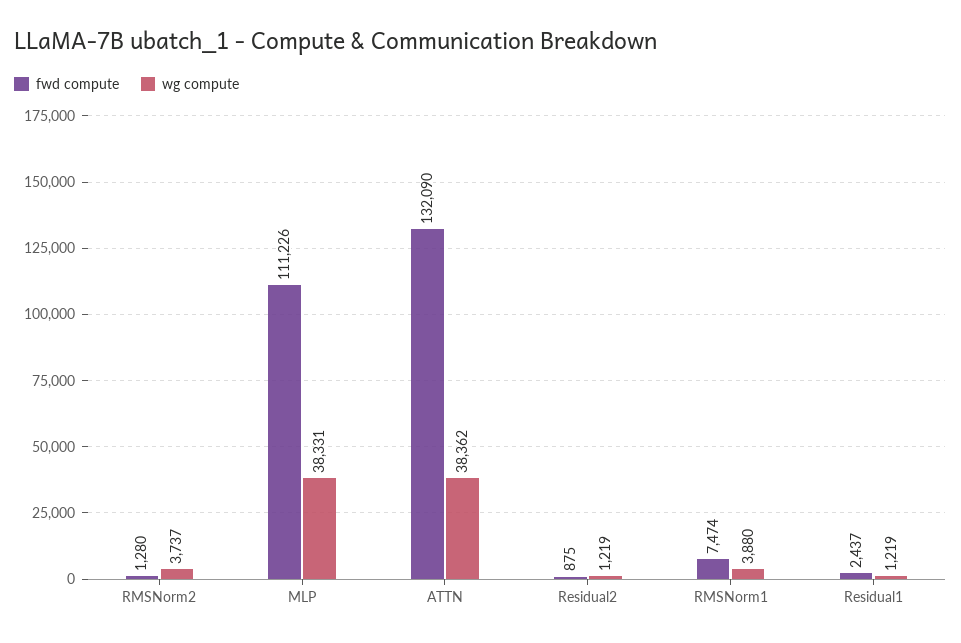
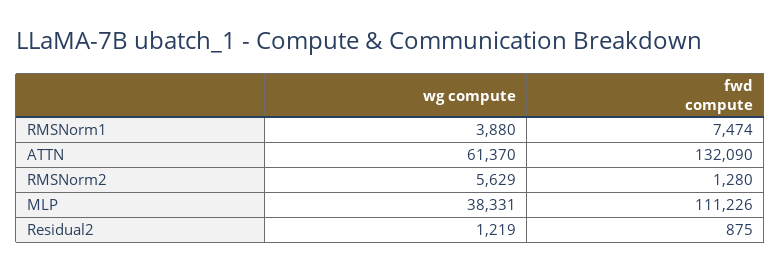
wg compute, RMSNorm2: 3737 -> 5629
wg compute, ATTN: 38362 -> 61370
fwd compute, Residual1: 2437 -> none
wg compute, Residual1: 1219 -> none

